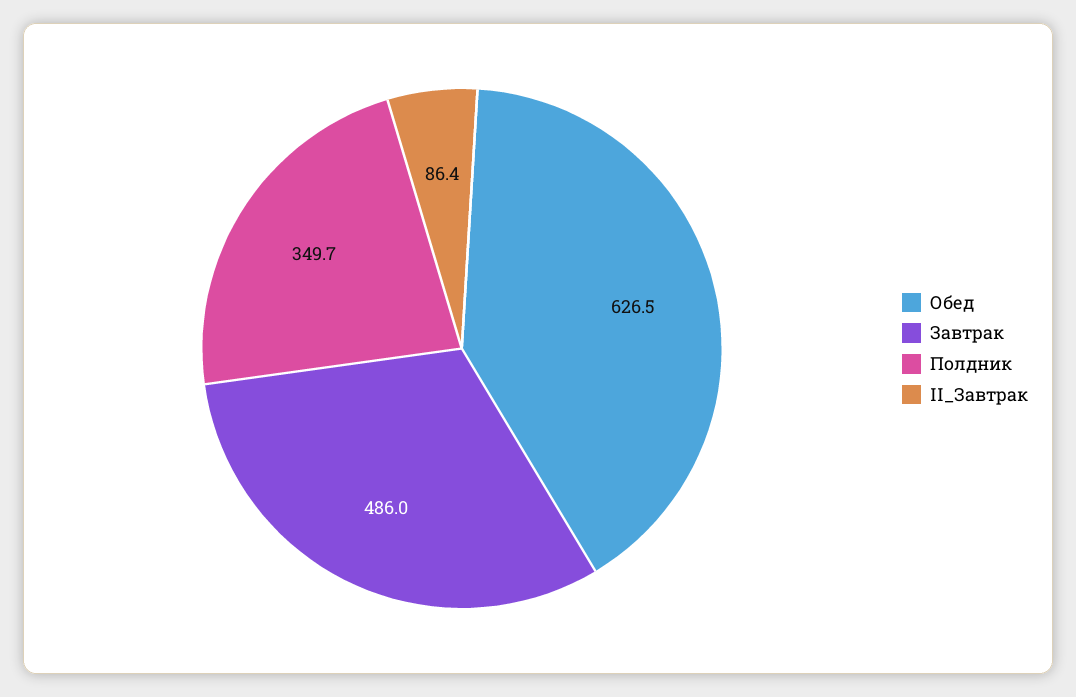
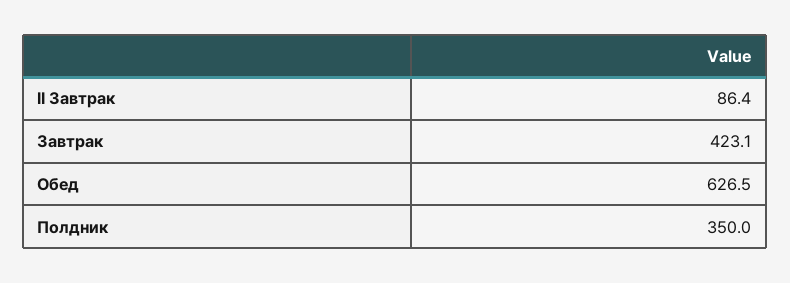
Завтрак: 486 -> 423.1
Полдник: 349.7 -> 350

